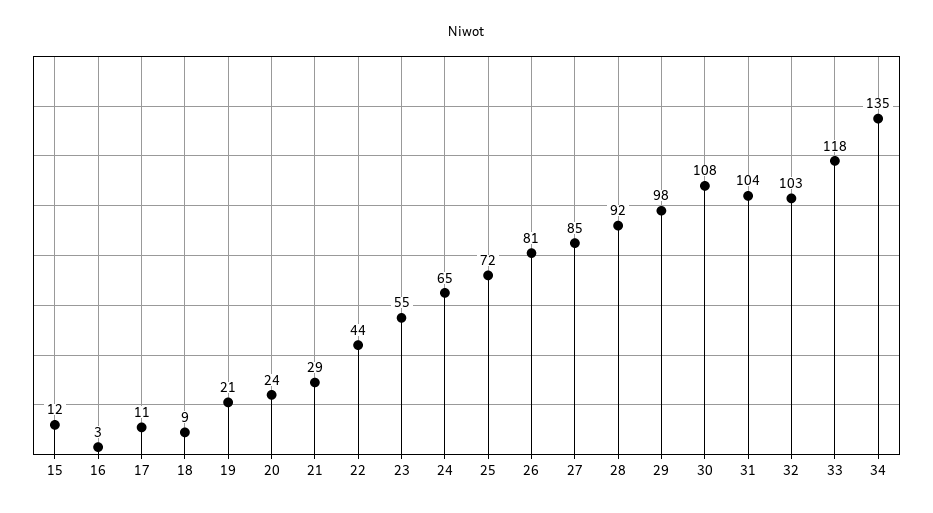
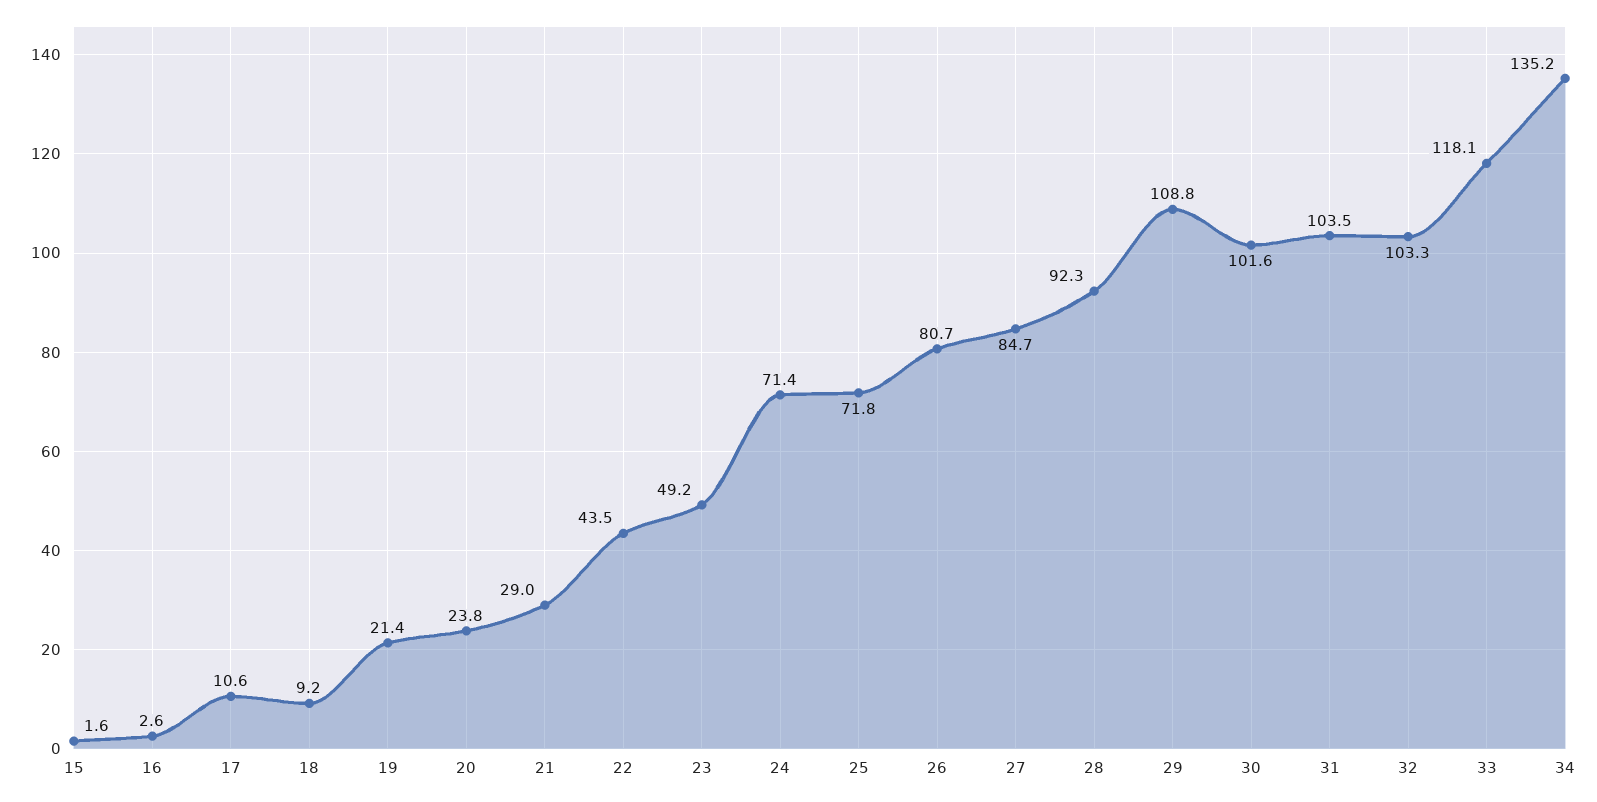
15: 12 -> 1.6
23: 55 -> 49.2
24: 65 -> 71.4
29: 98 -> 108.8
30: 108 -> 101.6

